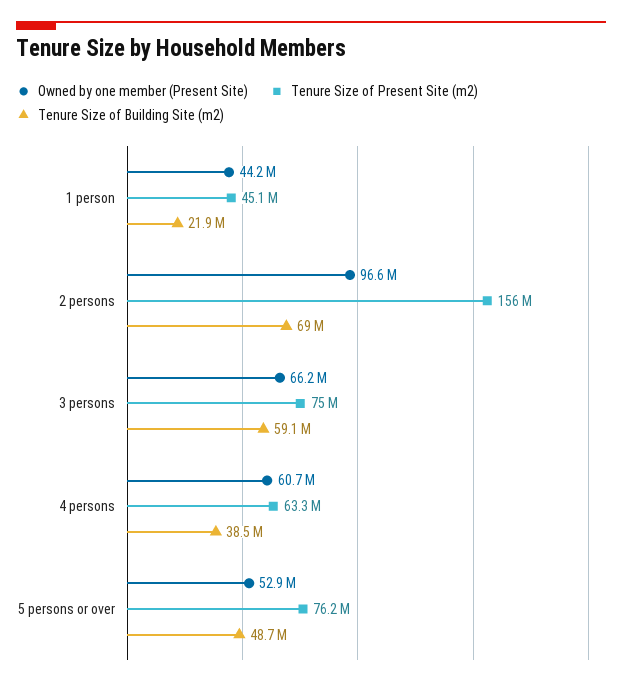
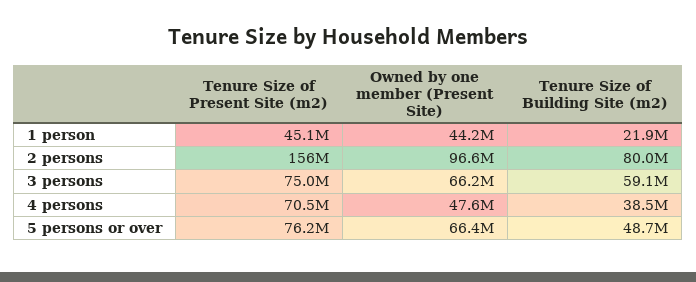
Tenure Size of Building Site (m2), 2 persons: 69000000 -> 80000000
Owned by one member (Present Site), 4 persons: 60700000 -> 47600000
Tenure Size of Present Site (m2), 4 persons: 63300000 -> 70500000
Owned by one member (Present Site), 5 persons or over: 52900000 -> 66400000

